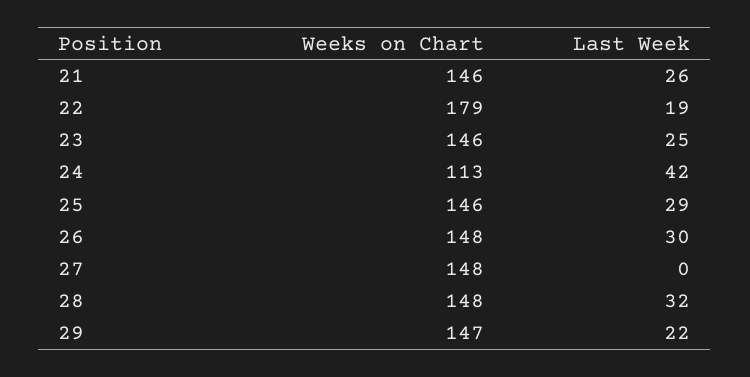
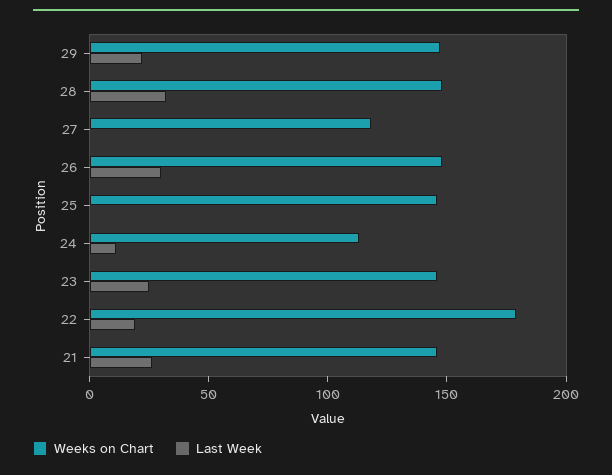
Last Week, 24: 42 -> 10
Last Week, 25: 29 -> 0
Weeks on Chart, 27: 148 -> 120

